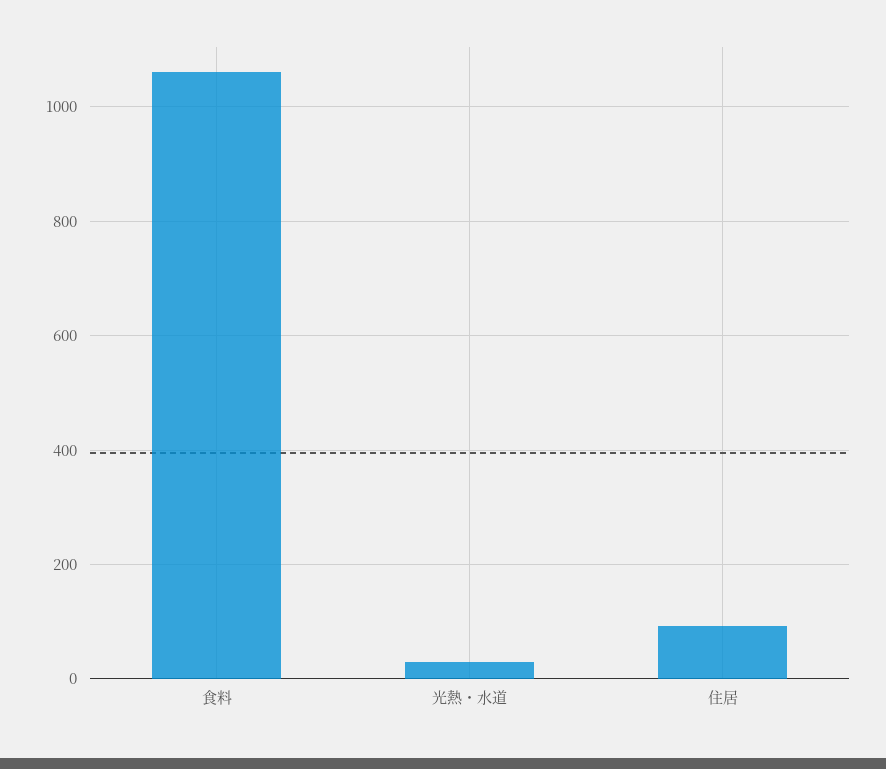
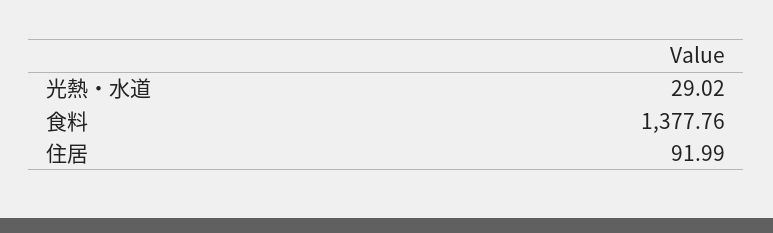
食料: 1060 -> 1377.76

